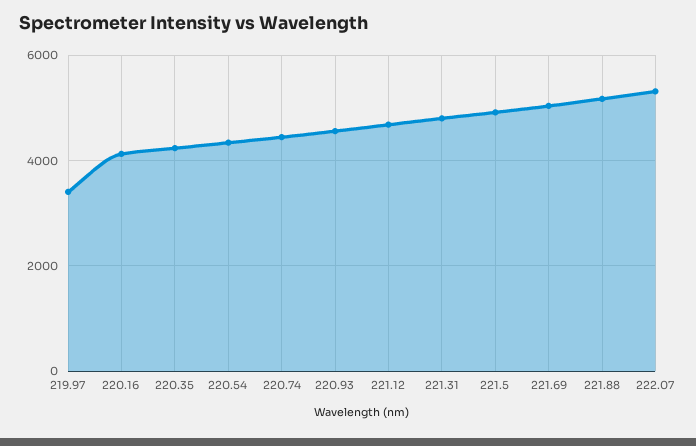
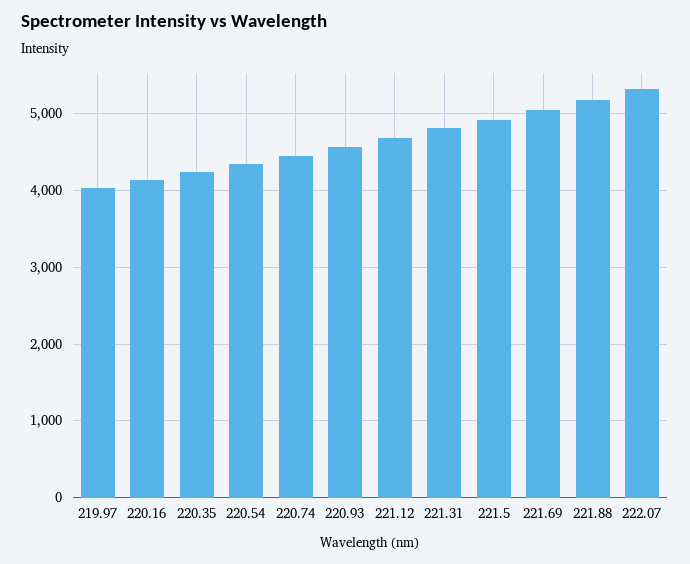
219.97: 3400 -> 4000

